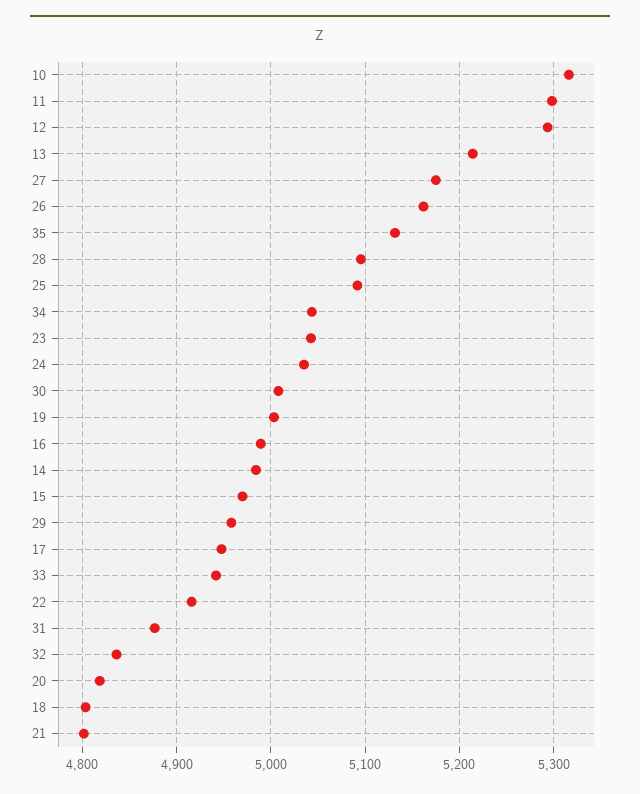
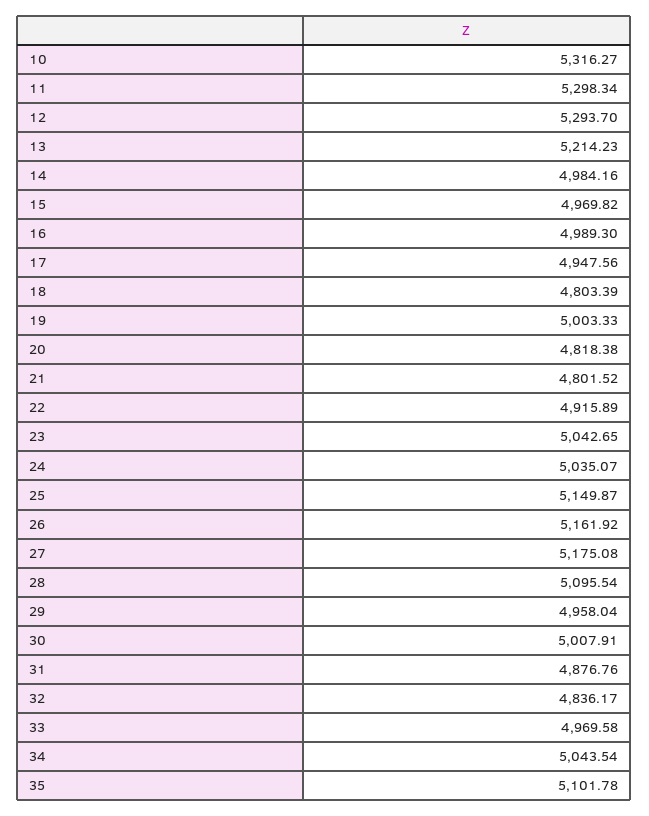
35: 5130 -> 5101.78
25: 5090 -> 5149.87
33: 4940 -> 4969.58

